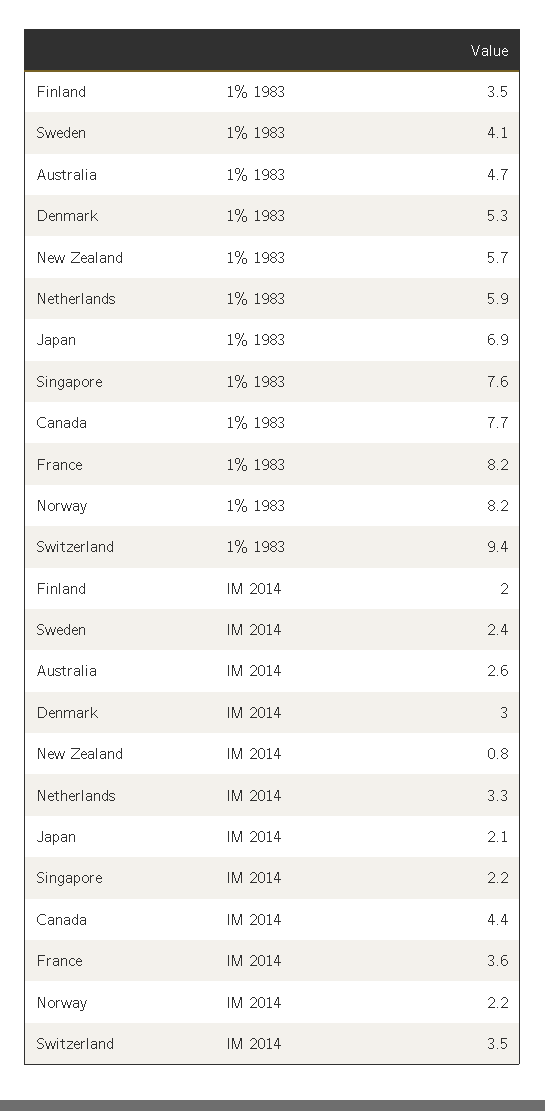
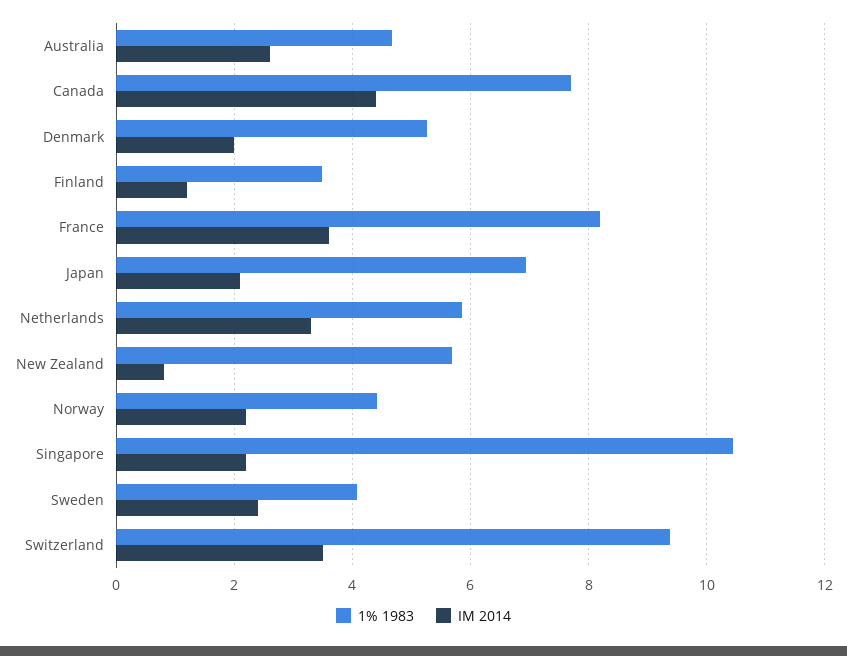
1% 1983, Singapore: 7.6 -> 10.4
1% 1983, Norway: 8.2 -> 4.4
IM 2014, Finland: 2 -> 1.2
IM 2014, Denmark: 3 -> 2

